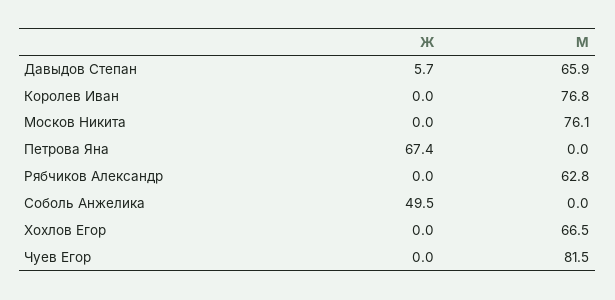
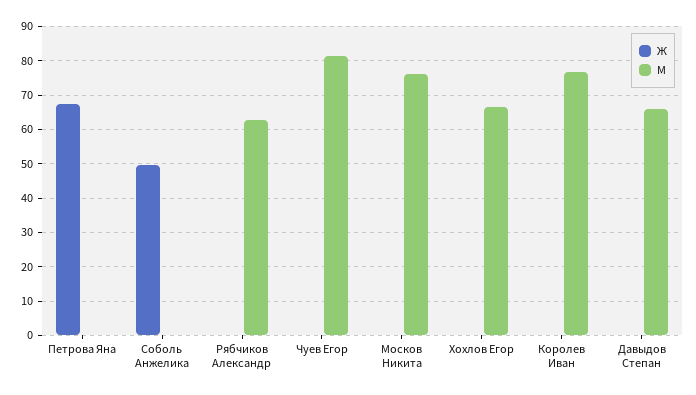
Ж, Давыдов Степан: 5.7 -> 0

